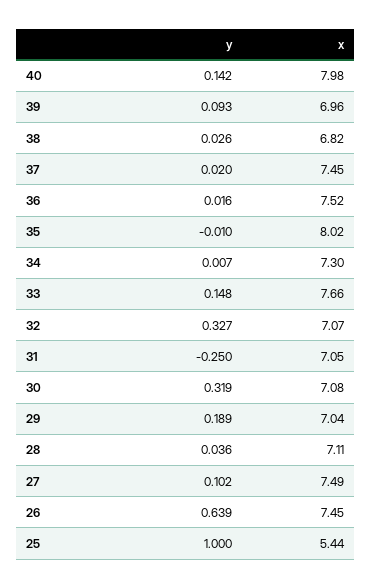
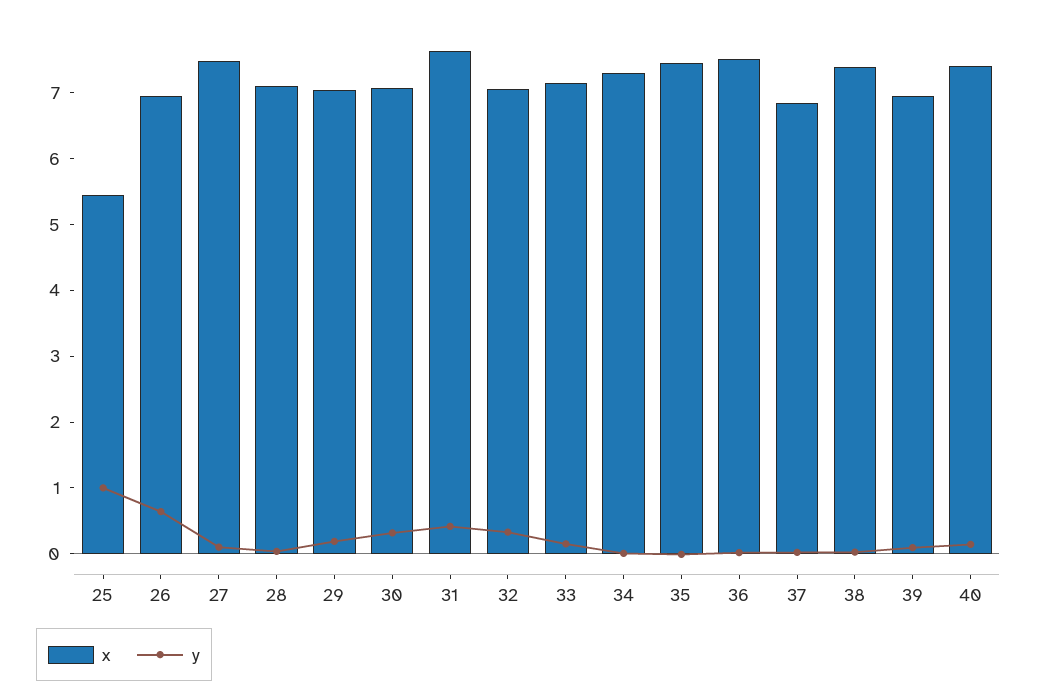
x, 40: 7.98 -> 7.4
x, 38: 6.82 -> 7.4
x, 37: 7.45 -> 6.8
x, 35: 8.02 -> 7.4
x, 33: 7.66 -> 7.2
y, 31: -0.25 -> 0.4
x, 31: 7.05 -> 7.6
x, 26: 7.45 -> 7

